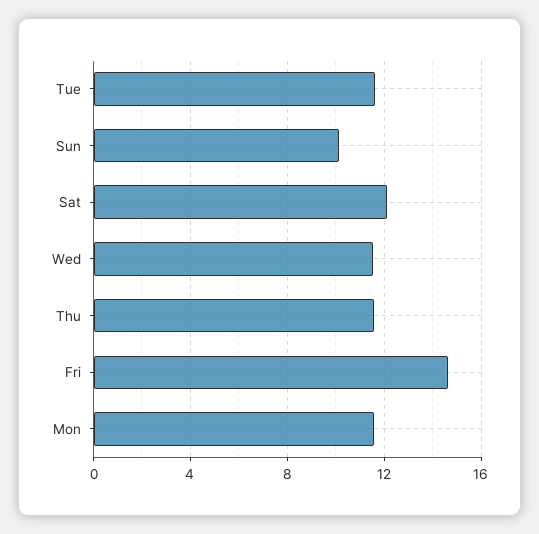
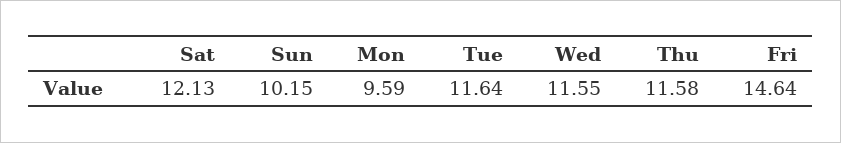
Mon: 11.5 -> 9.59

